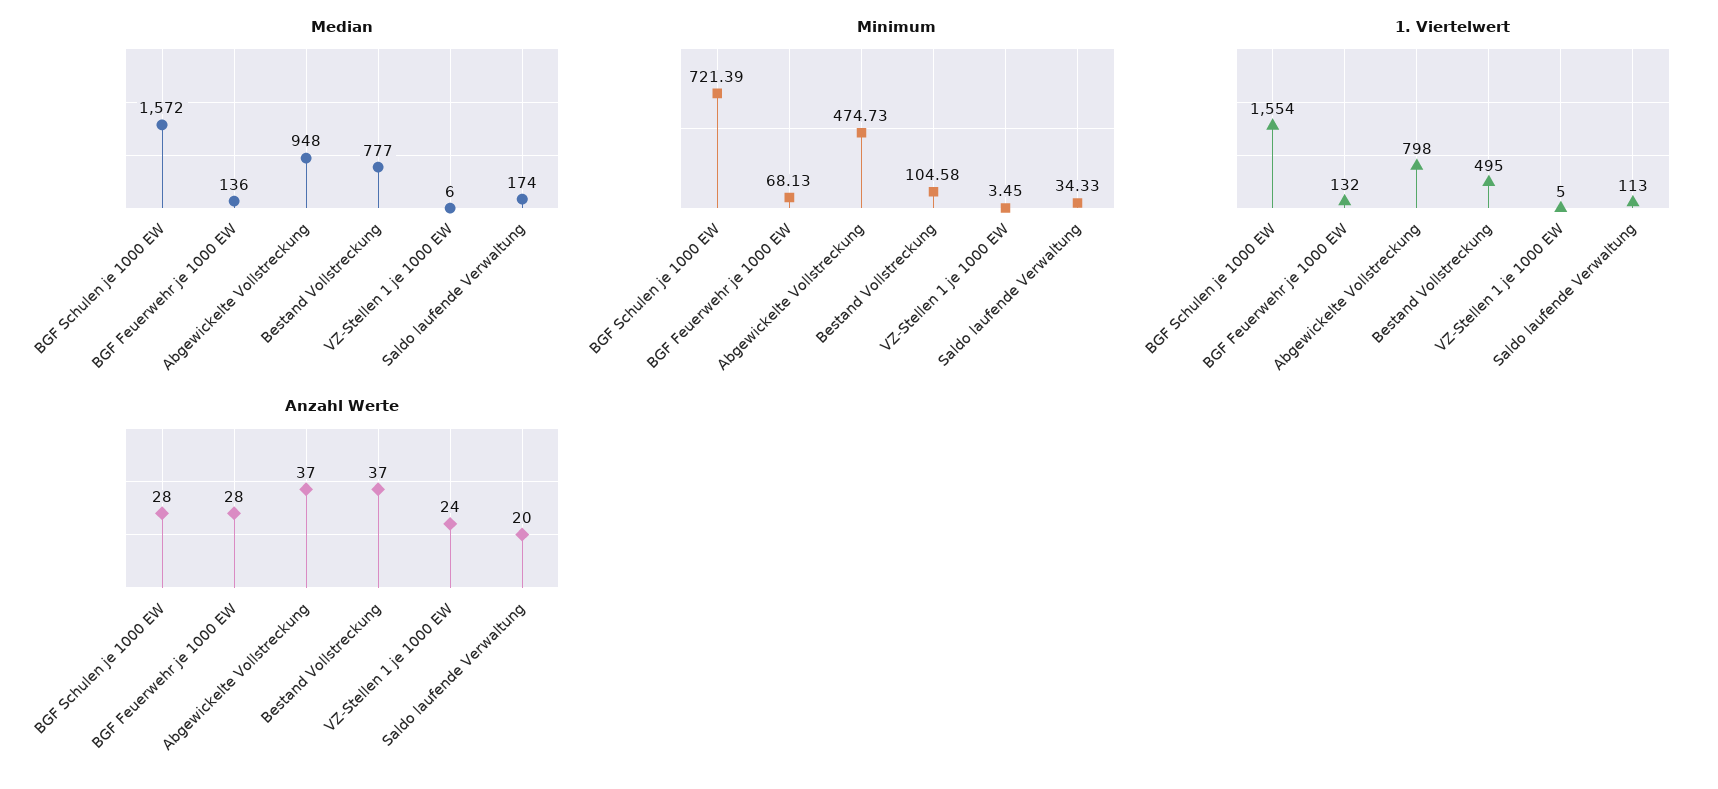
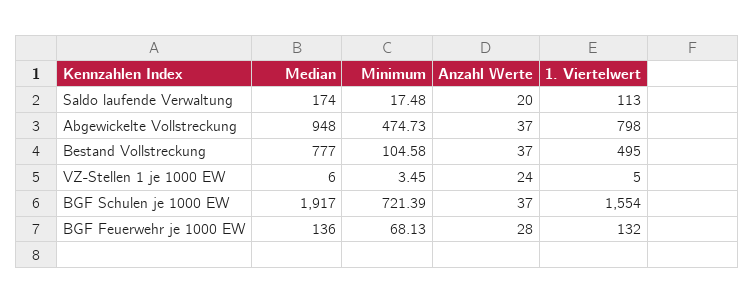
Median, BGF Schulen je 1000 EW: 1572 -> 1917
Minimum, Saldo laufende Verwaltung: 34.33 -> 17.48
Anzahl Werte, BGF Schulen je 1000 EW: 28 -> 37

